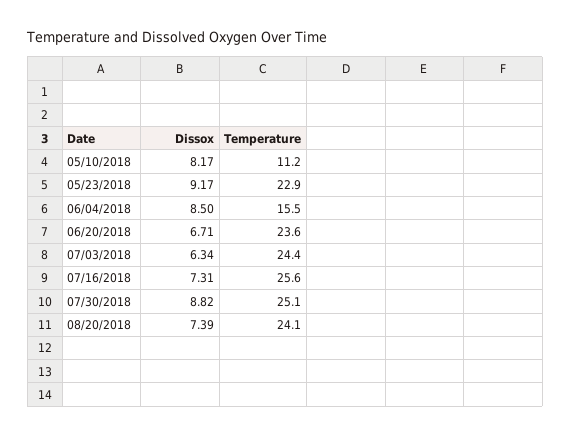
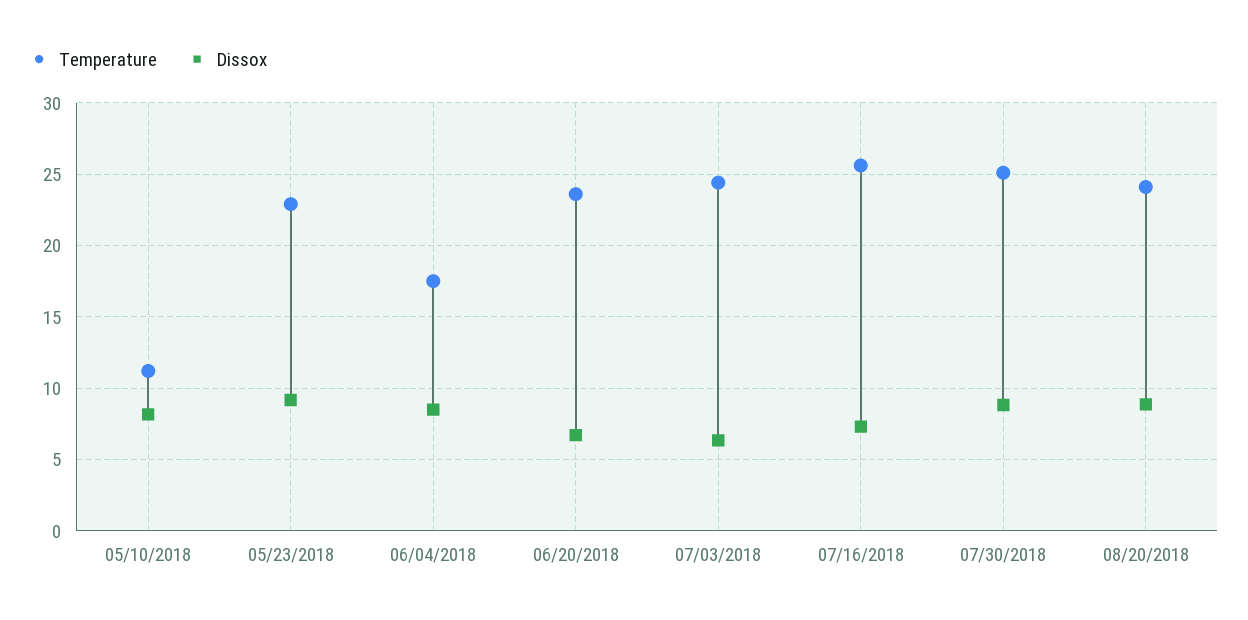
Temperature, 06/04/2018: 15.5 -> 17.5
Dissox, 08/20/2018: 7.39 -> 9

